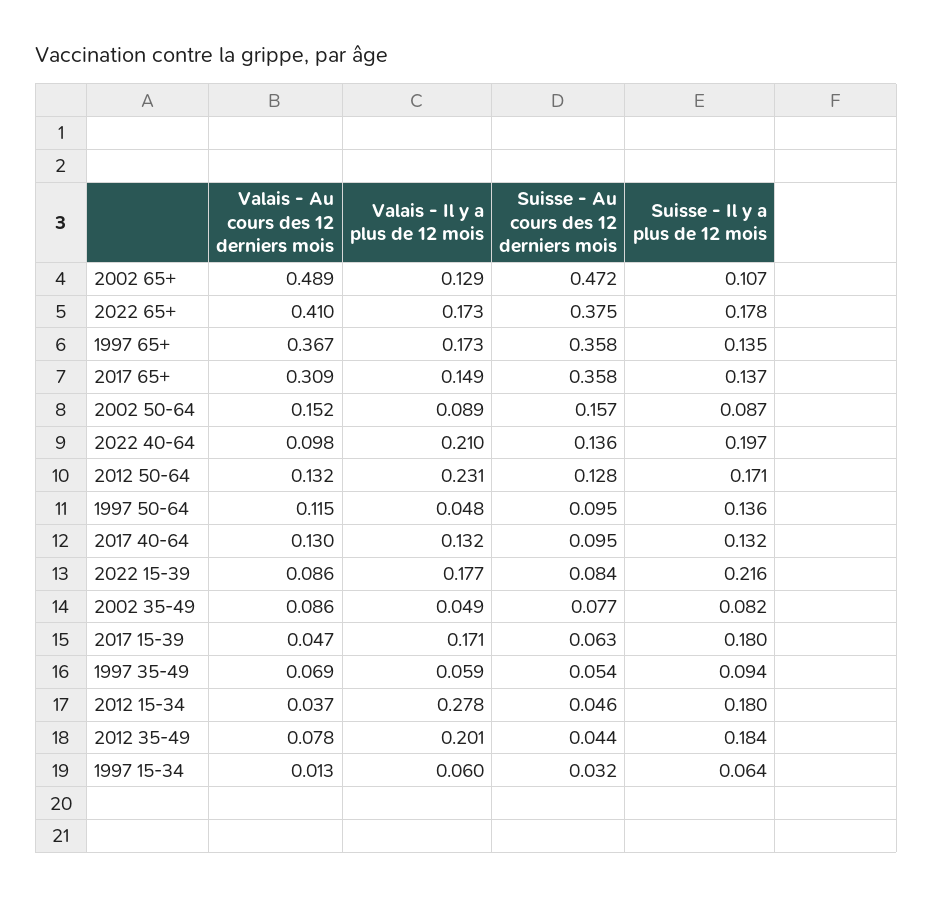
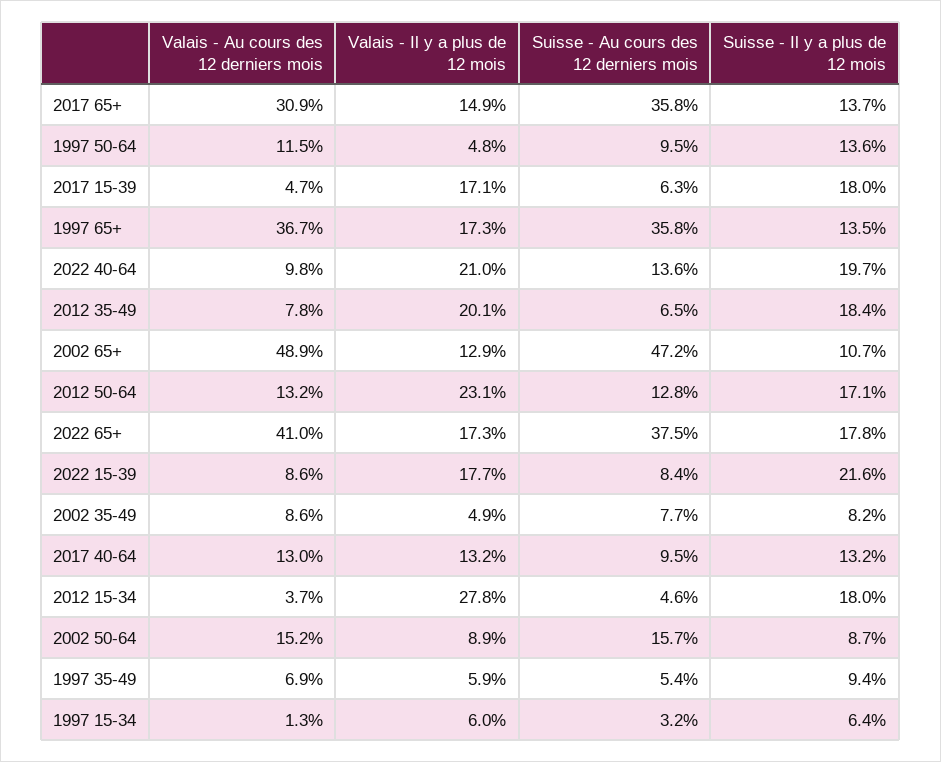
Suisse - Au cours des 12 derniers mois, 2012 35-49: 0.044 -> 0.065

